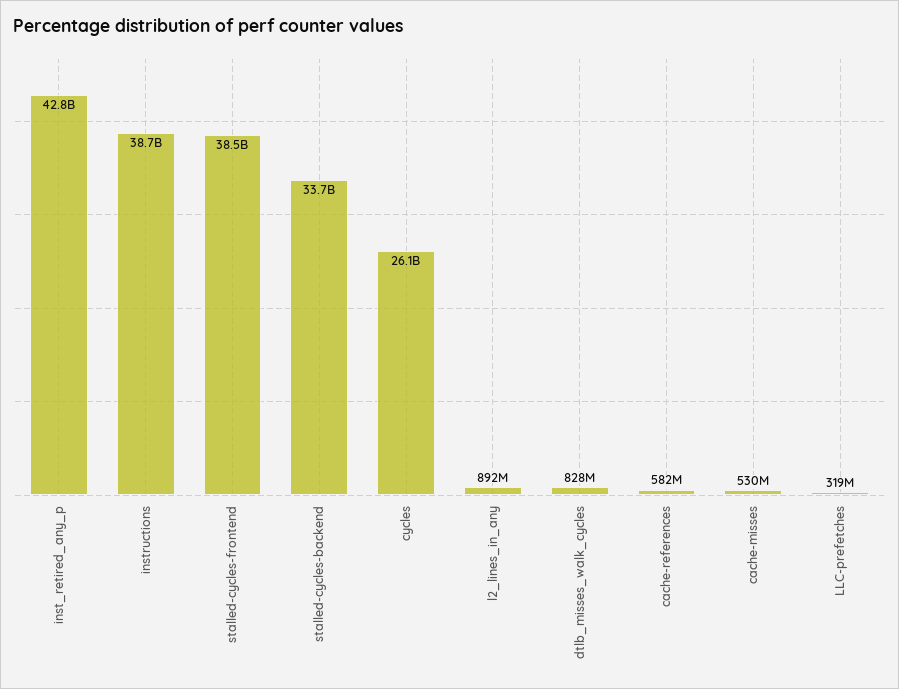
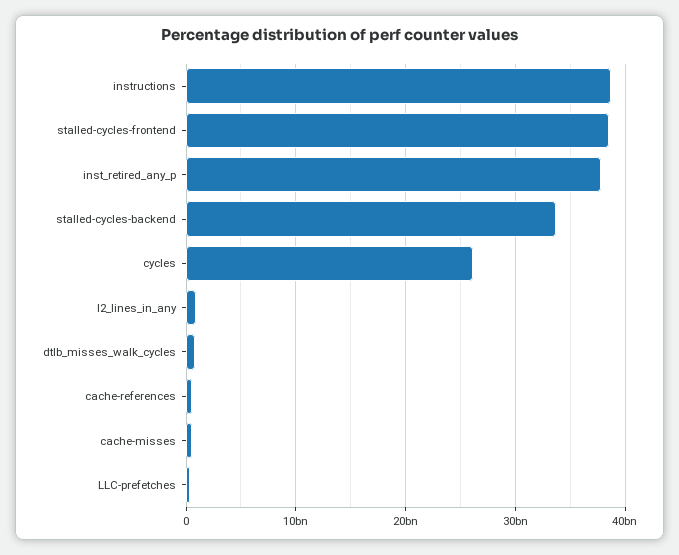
inst_retired_any_p: 42800000000 -> 38000000000

